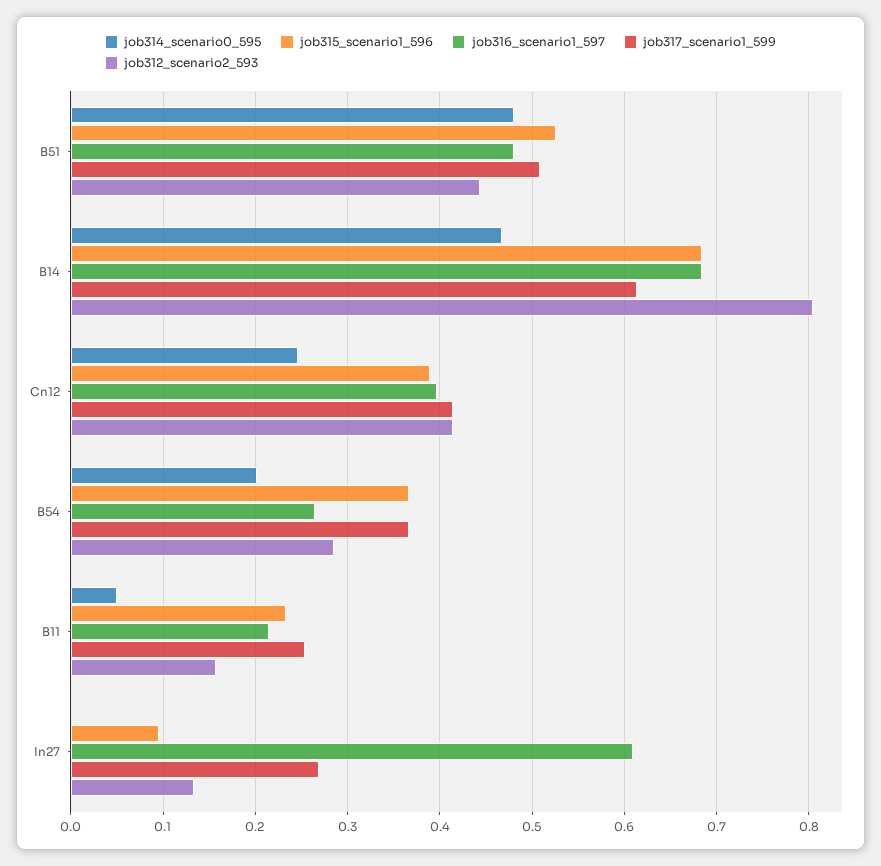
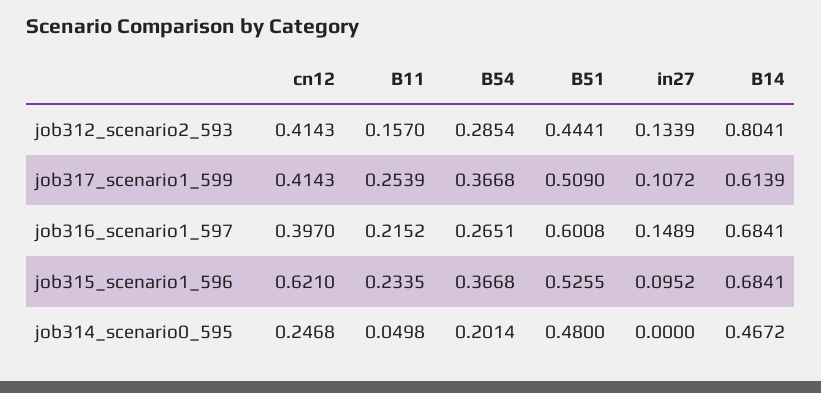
job316_scenario1_597, B51: 0.48 -> 0.6008
job315_scenario1_596, Cn12: 0.39 -> 0.621
job316_scenario1_597, In27: 0.61 -> 0.1489
job317_scenario1_599, In27: 0.27 -> 0.1072

